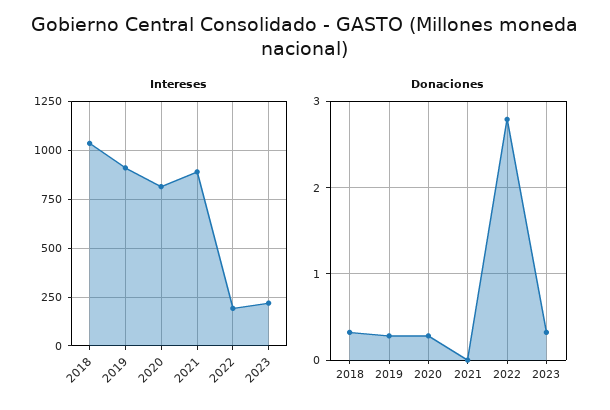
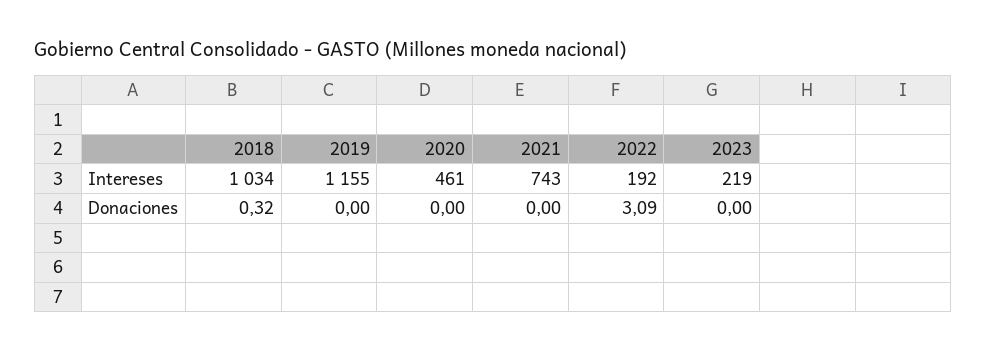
Intereses, 2019: 900 -> 1155
Intereses, 2020: 800 -> 461
Intereses, 2021: 900 -> 743
Donaciones, 2019: 0.3 -> 0
Donaciones, 2020: 0.3 -> 0
Donaciones, 2022: 2.8 -> 3.09
Donaciones, 2023: 0.3 -> 0

